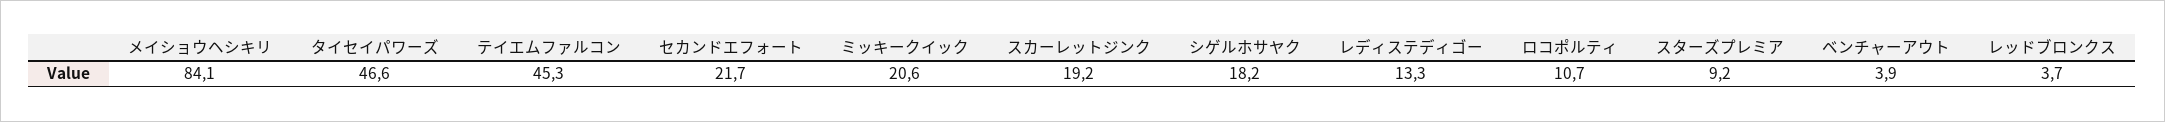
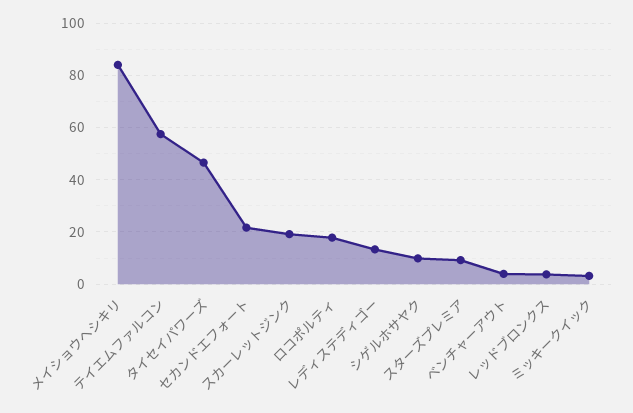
テイエムファルコン: 45.3 -> 57.5
ミッキークイック: 20.6 -> 2.5
シゲルホサヤク: 18.2 -> 10
ロコポルティ: 10.7 -> 17.5

